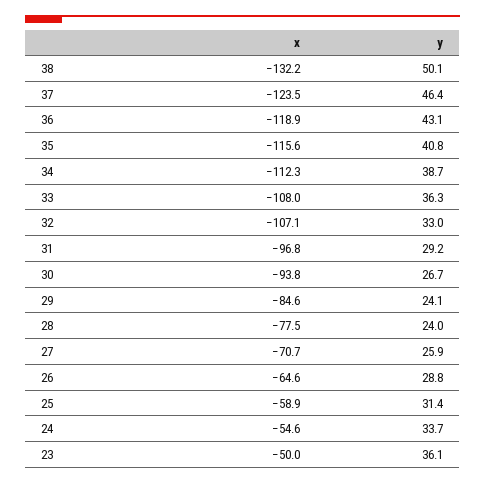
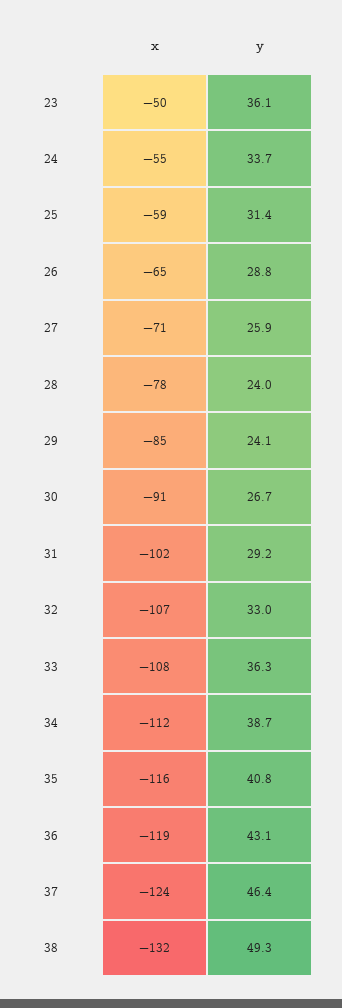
y, 38: 50.1 -> 49.3
x, 31: -96.8 -> -102
x, 30: -93.8 -> -91

